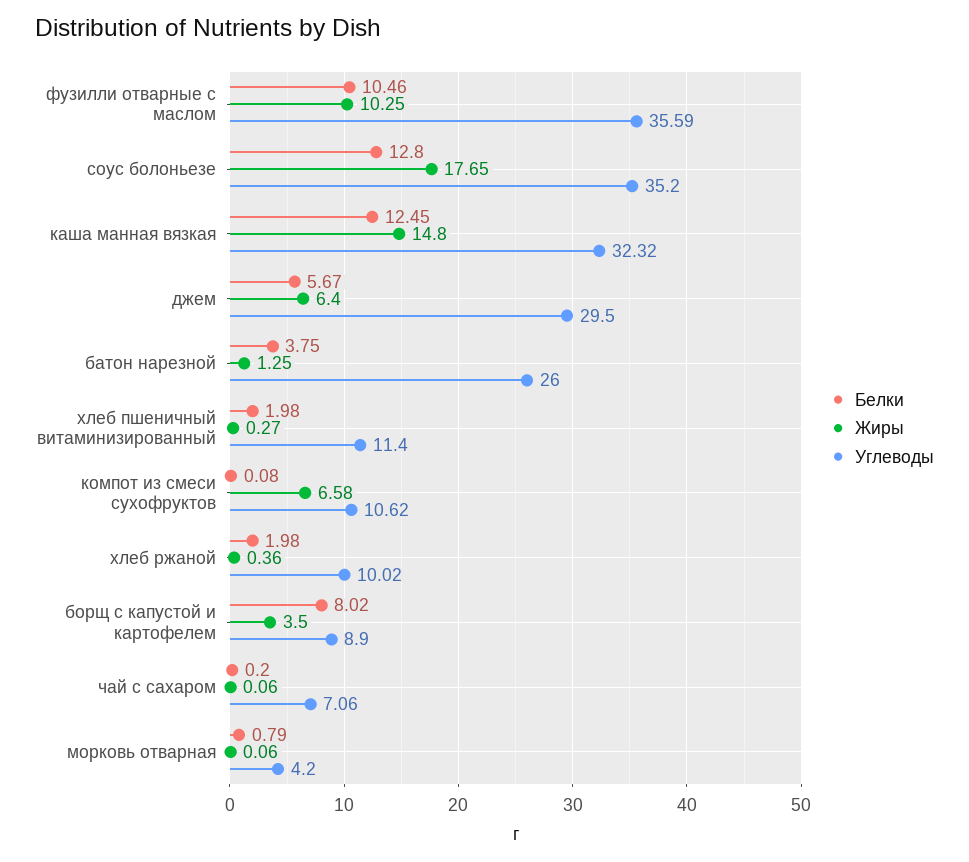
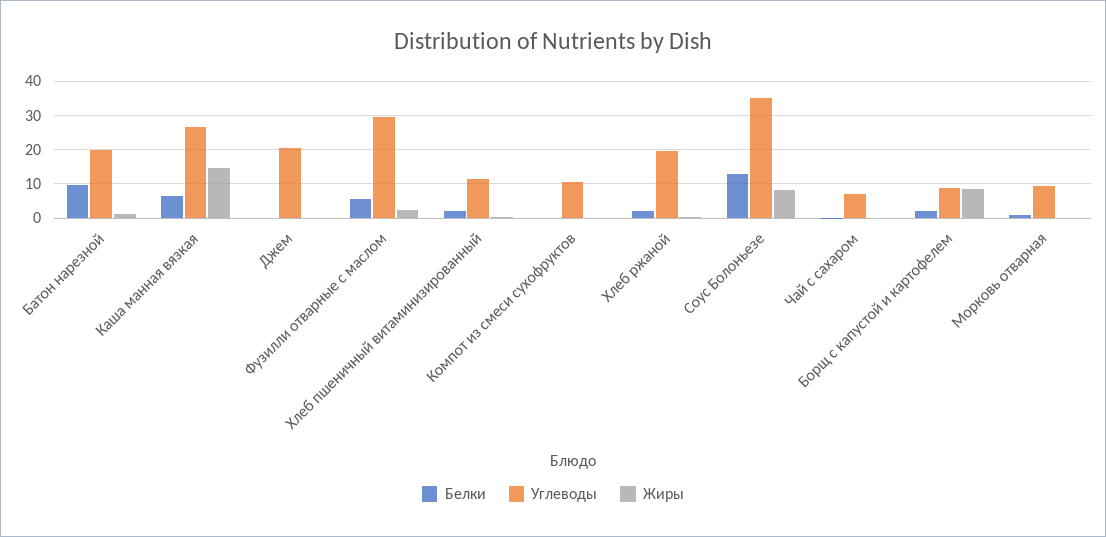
Белки, фузилли отварные с маслом: 10.46 -> 6
Жиры, фузилли отварные с маслом: 10.25 -> 2
Углеводы, фузилли отварные с маслом: 35.59 -> 30
Жиры, соус болоньезе: 17.65 -> 8
Белки, каша манная вязкая: 12.45 -> 6
Углеводы, каша манная вязкая: 32.32 -> 26
Белки, джем: 5.67 -> 0
Жиры, джем: 6.4 -> 0
Углеводы, джем: 29.5 -> 20
Белки, батон нарезной: 3.75 -> 10
Углеводы, батон нарезной: 26 -> 20
Жиры, компот из смеси сухофруктов: 6.58 -> 0
Углеводы, хлеб ржаной: 10.02 -> 20
Белки, борщ с капустой и картофелем: 8.02 -> 2
Жиры, борщ с капустой и картофелем: 3.5 -> 8
Углеводы, морковь отварная: 4.2 -> 10

